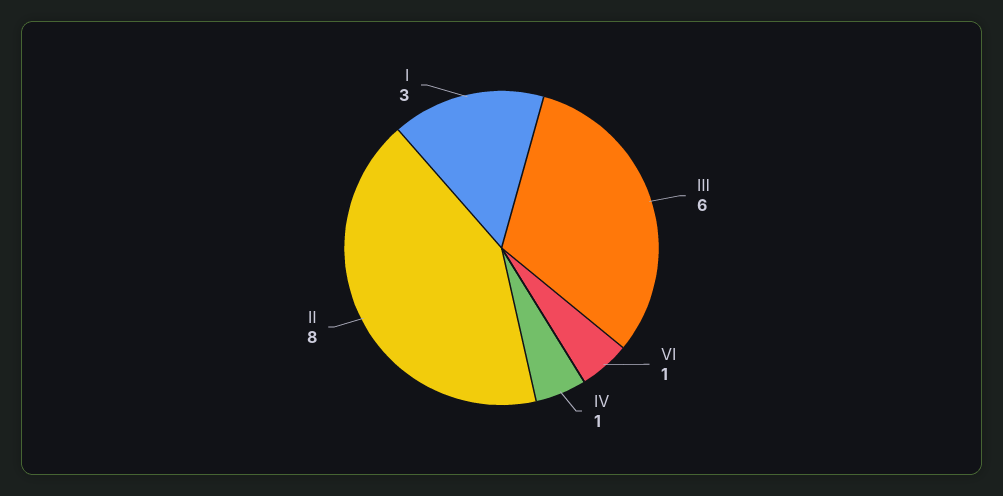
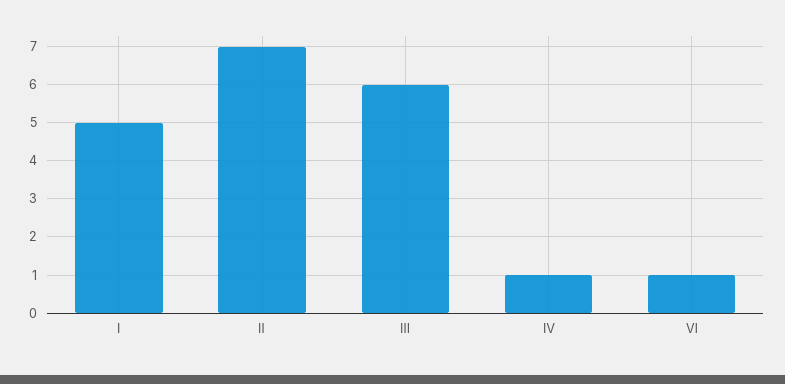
Ⅱ: 8 -> 7
Ⅰ: 3 -> 5

